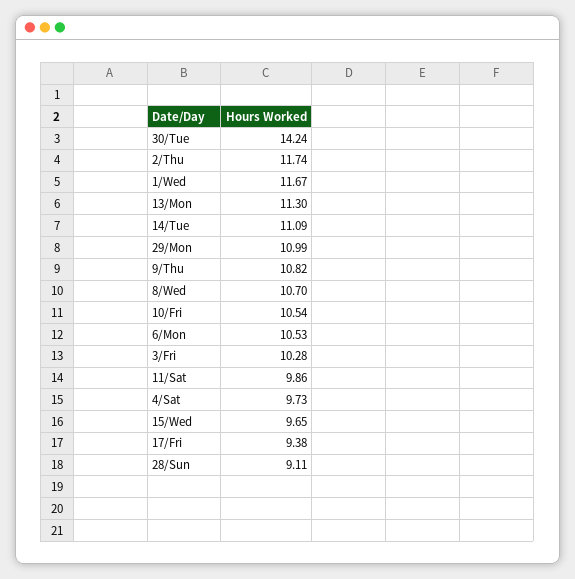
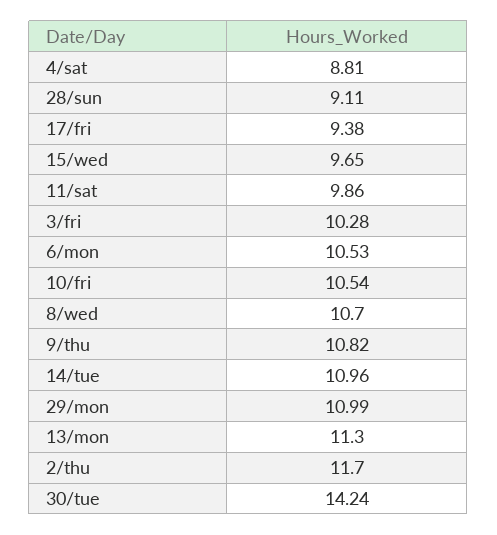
2/Thu: 11.74 -> 11.7
1/Wed: 11.67 -> none
14/Tue: 11.09 -> 10.96
4/Sat: 9.73 -> 8.81

